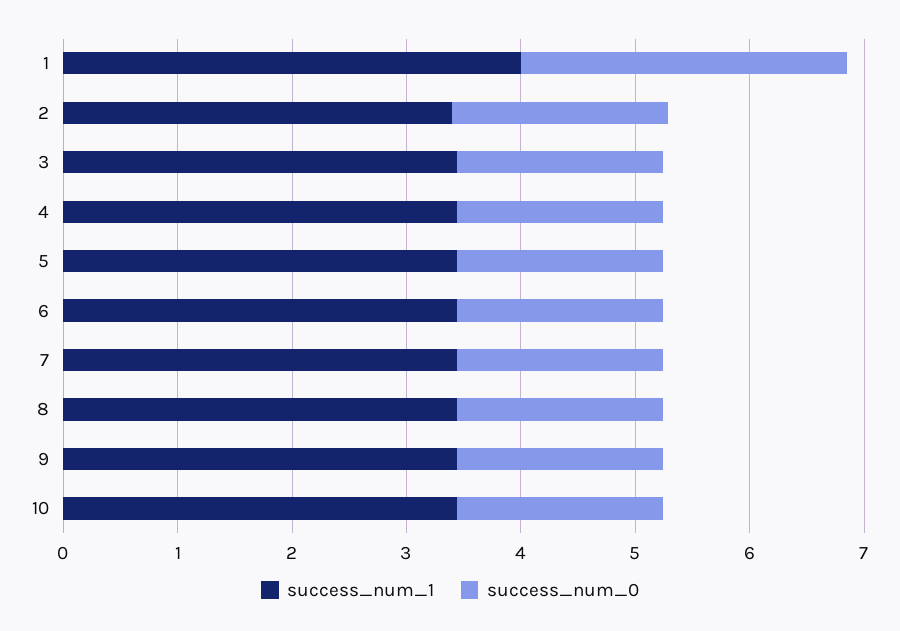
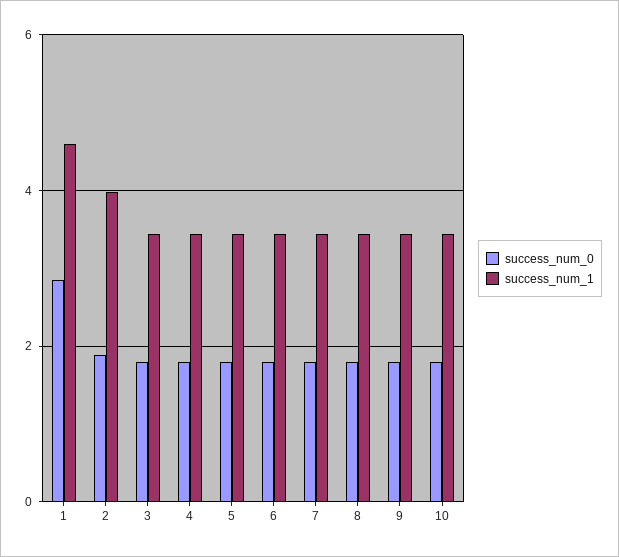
success_num_1, 1: 4 -> 4.6
success_num_1, 2: 3.4 -> 4

